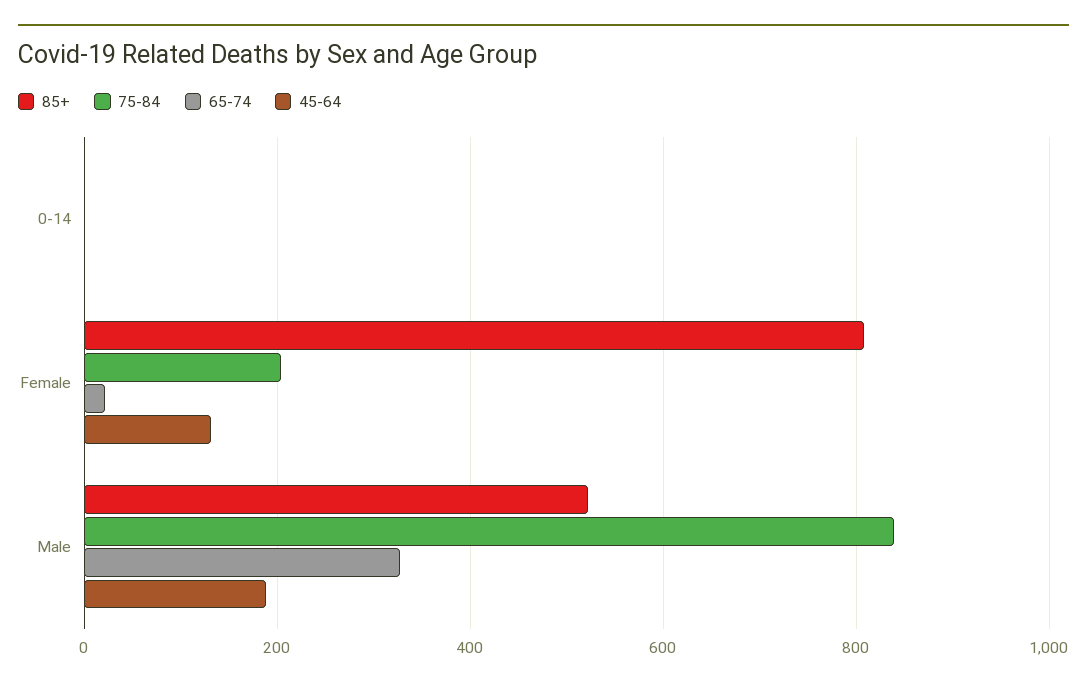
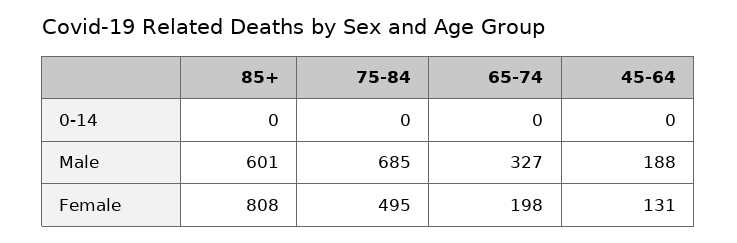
75-84, Female: 200 -> 495
65-74, Female: 20 -> 198
85+, Male: 520 -> 601
75-84, Male: 840 -> 685

